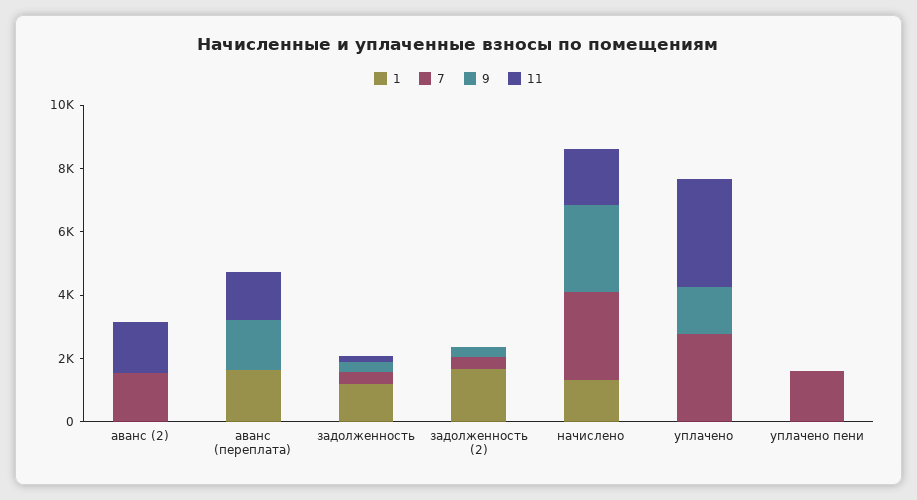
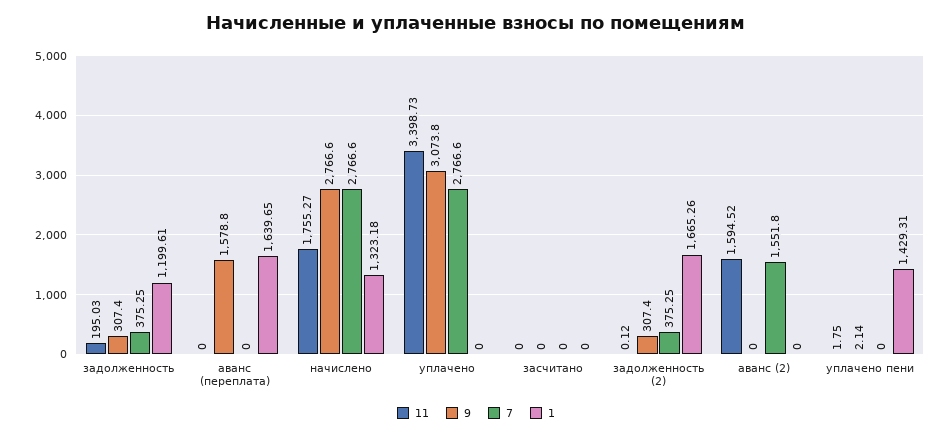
11, аванс (переплата): 1500 -> 0
9, уплачено: 1500 -> 3073.8
1, уплачено пени: 0 -> 1429.31
7, уплачено пени: 1500 -> 0
11, засчитано: none -> 0
9, засчитано: none -> 0
7, засчитано: none -> 0
1, засчитано: none -> 0

